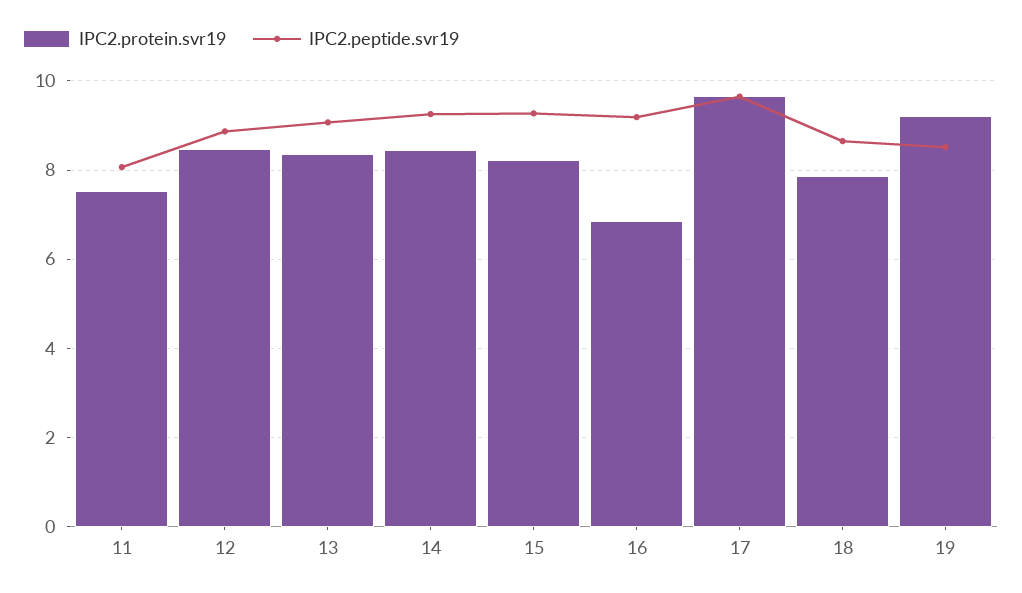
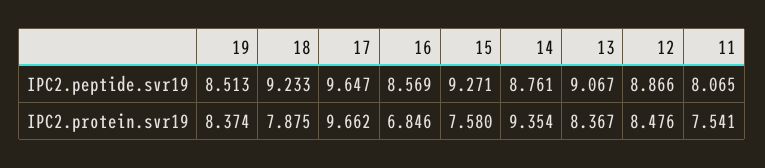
IPC2.protein.svr19, 14: 8.4 -> 9.354
IPC2.peptide.svr19, 14: 9.2 -> 8.761
IPC2.protein.svr19, 15: 8.2 -> 7.58
IPC2.peptide.svr19, 16: 9.2 -> 8.569
IPC2.peptide.svr19, 18: 8.6 -> 9.233
IPC2.protein.svr19, 19: 9.2 -> 8.374

